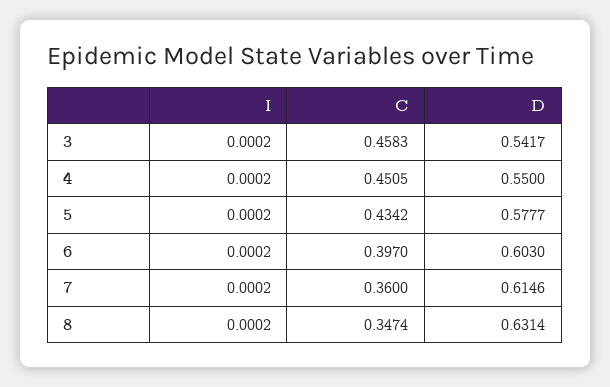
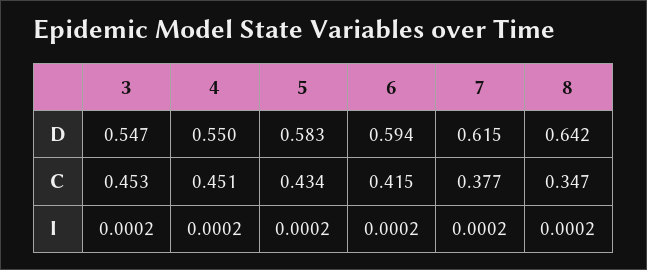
C, 3: 0.4583 -> 0.453
D, 3: 0.5417 -> 0.547
D, 5: 0.5777 -> 0.583
C, 6: 0.397 -> 0.415
D, 6: 0.603 -> 0.594
C, 7: 0.36 -> 0.377
D, 8: 0.6314 -> 0.642

